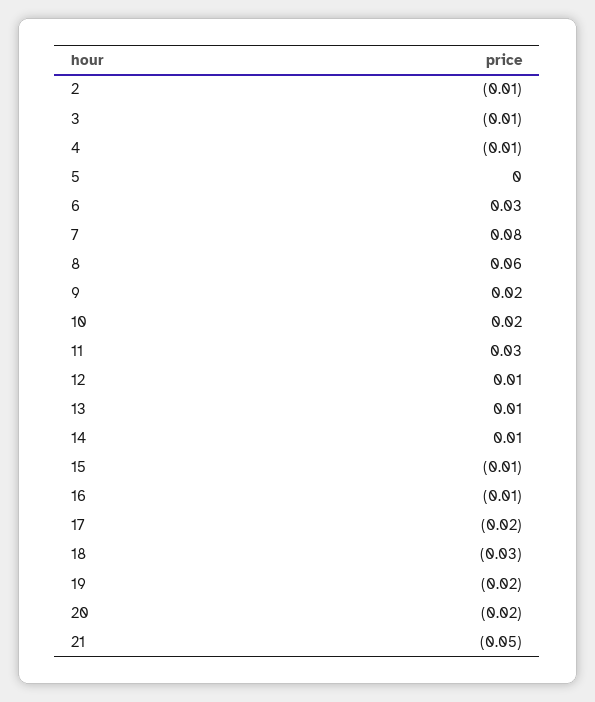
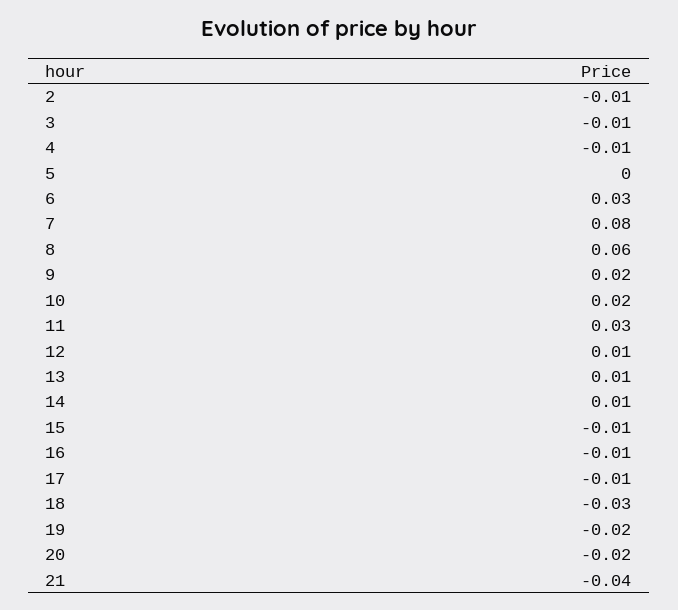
17: -0.02 -> -0.01
21: -0.05 -> -0.04

